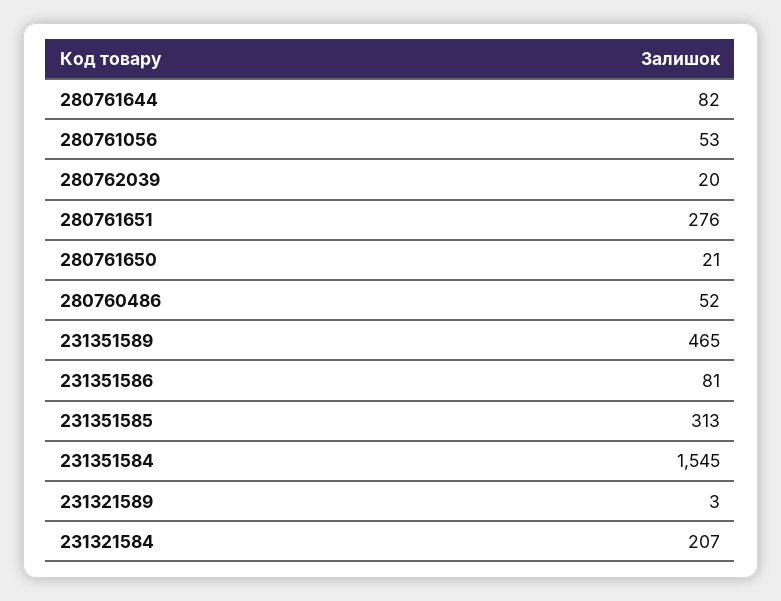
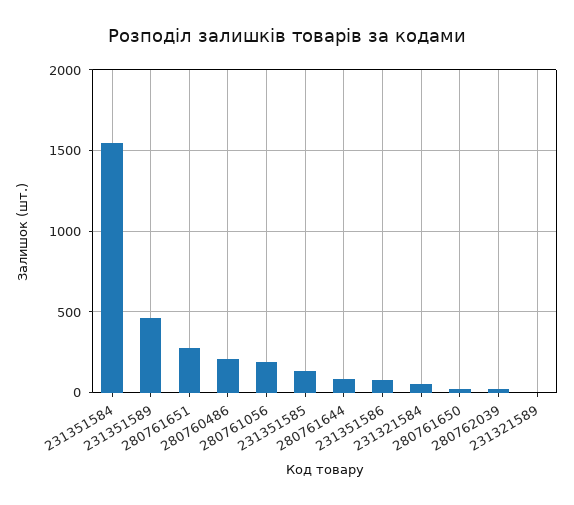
280761056: 53 -> 200
280760486: 52 -> 200
231351585: 313 -> 150
231321584: 207 -> 50

